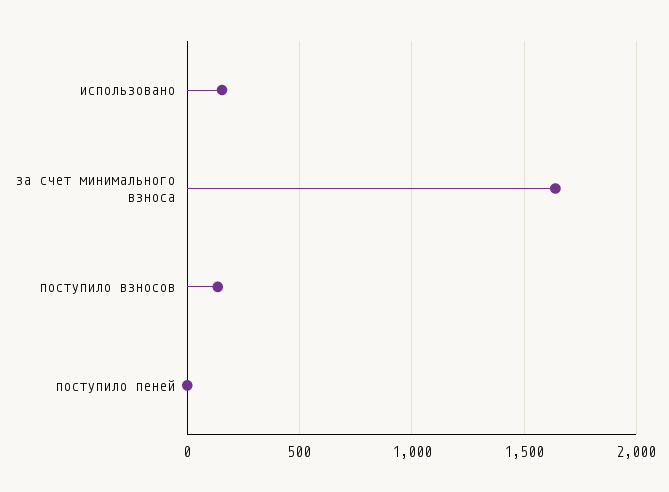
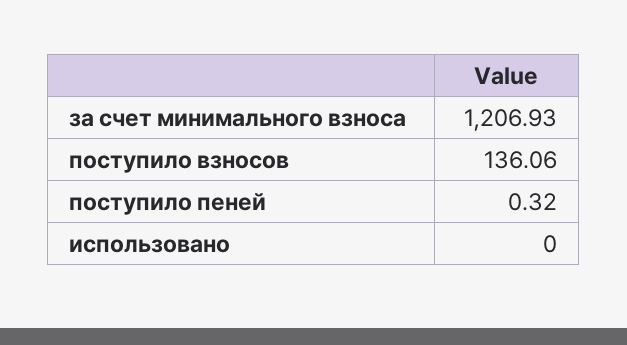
использовано: 150 -> 0
за счет минимального взноса: 1650 -> 1206.93

